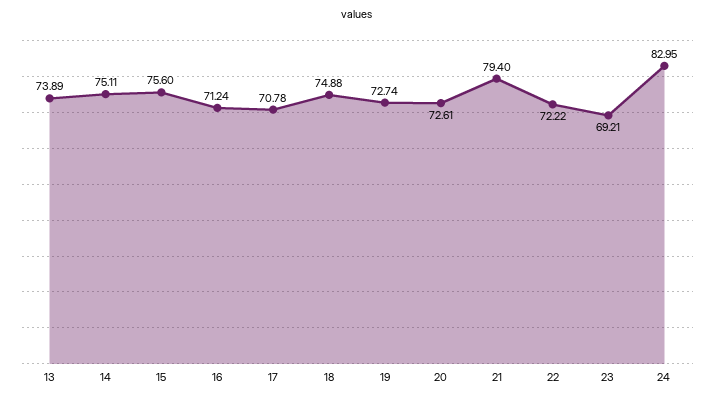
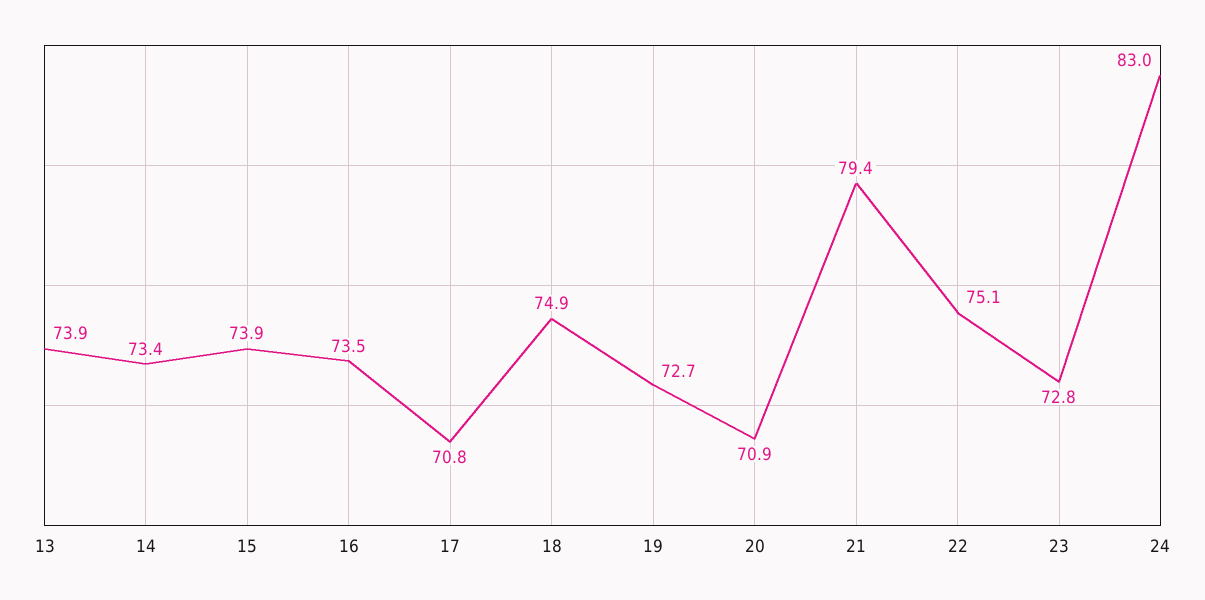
14: 75.11 -> 73.4
15: 75.6 -> 73.9
16: 71.24 -> 73.5
20: 72.61 -> 70.9
22: 72.22 -> 75.1
23: 69.21 -> 72.8

